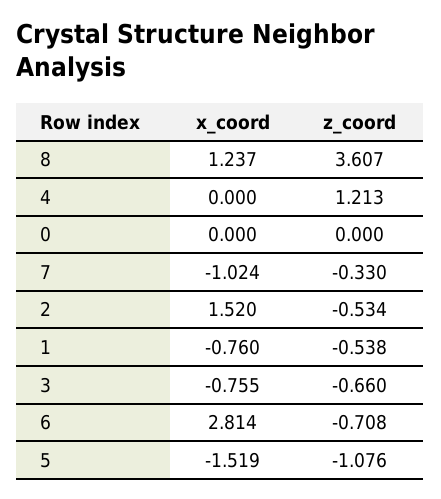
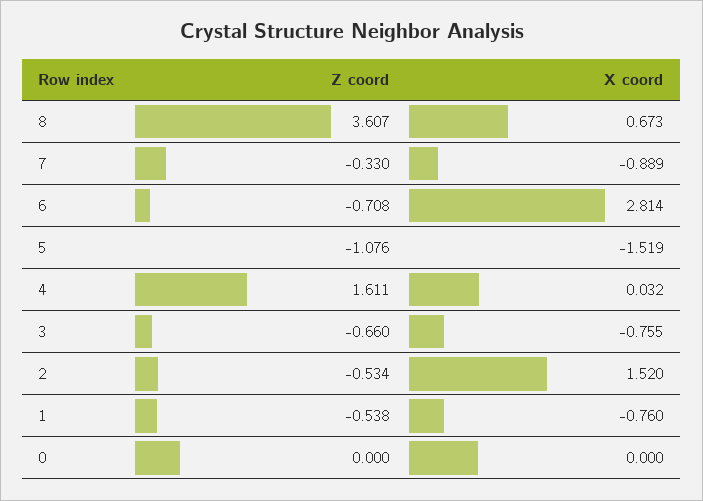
x_coord, 8: 1.237 -> 0.673
x_coord, 4: 0 -> 0.032
z_coord, 4: 1.213 -> 1.611
x_coord, 7: -1.024 -> -0.889

